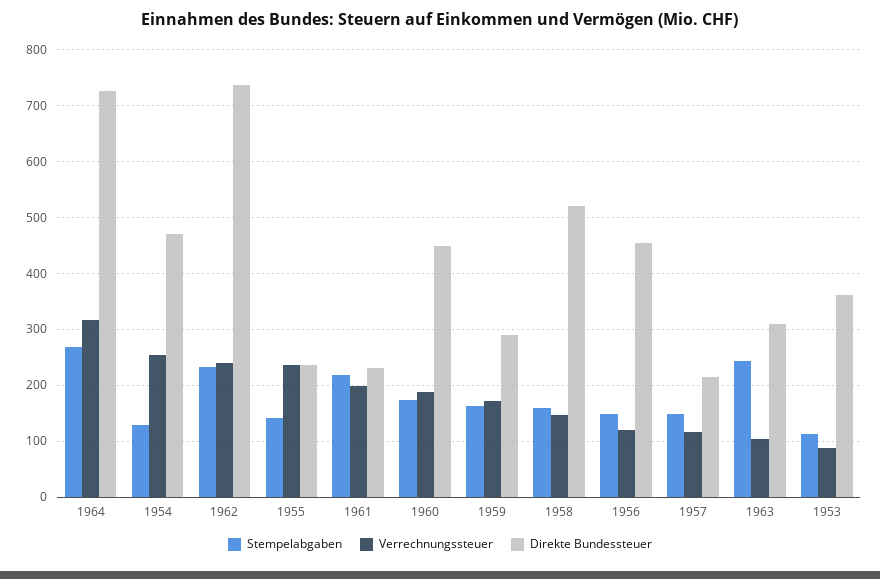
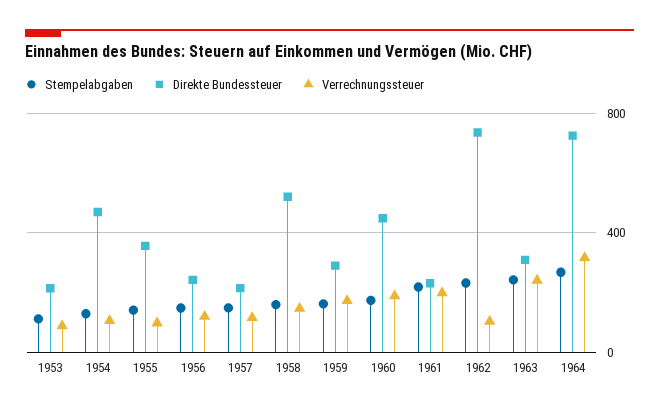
Verrechnungssteuer, 1954: 260 -> 100
Verrechnungssteuer, 1962: 240 -> 100
Verrechnungssteuer, 1955: 240 -> 100
Direkte Bundessteuer, 1955: 240 -> 350
Direkte Bundessteuer, 1956: 460 -> 250
Verrechnungssteuer, 1963: 100 -> 250
Direkte Bundessteuer, 1953: 360 -> 200

